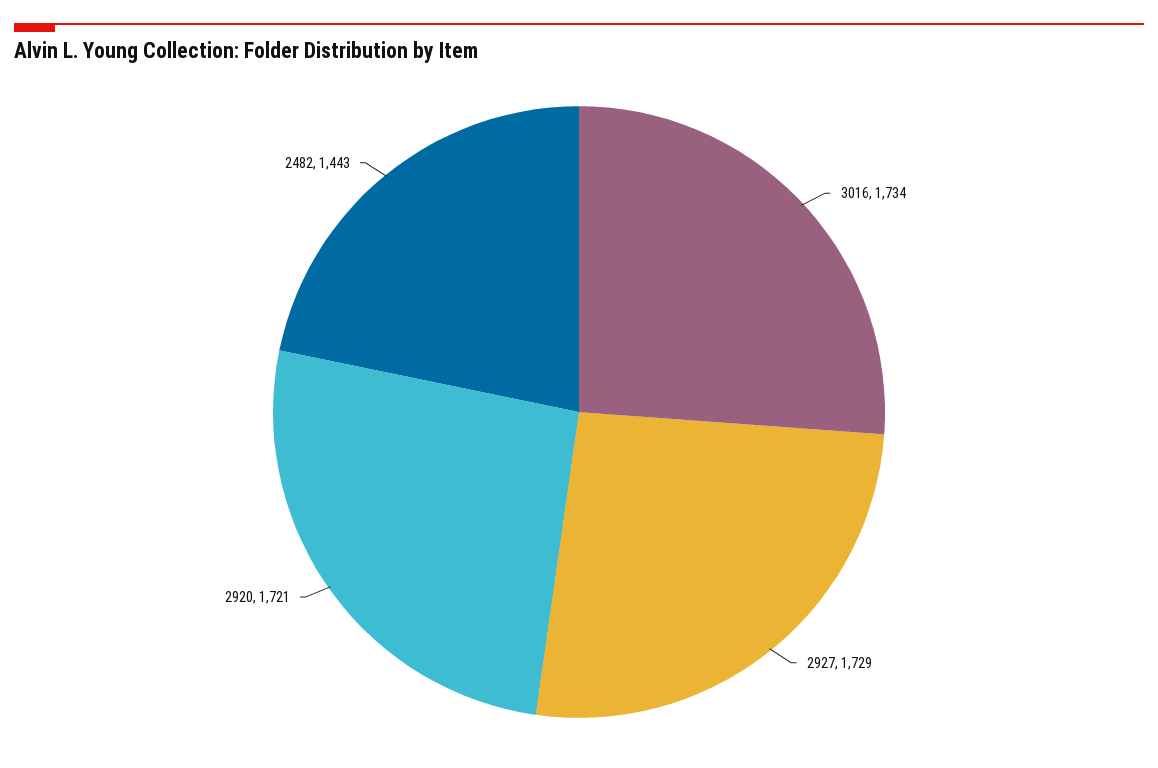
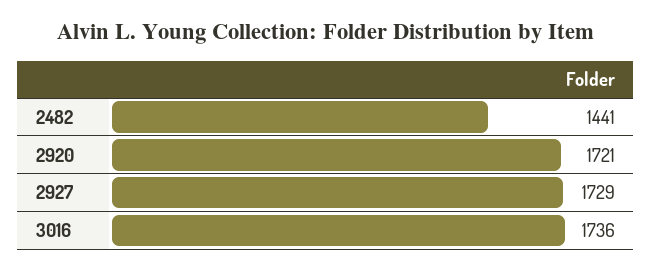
3016: 1734 -> 1736
2482: 1443 -> 1441

